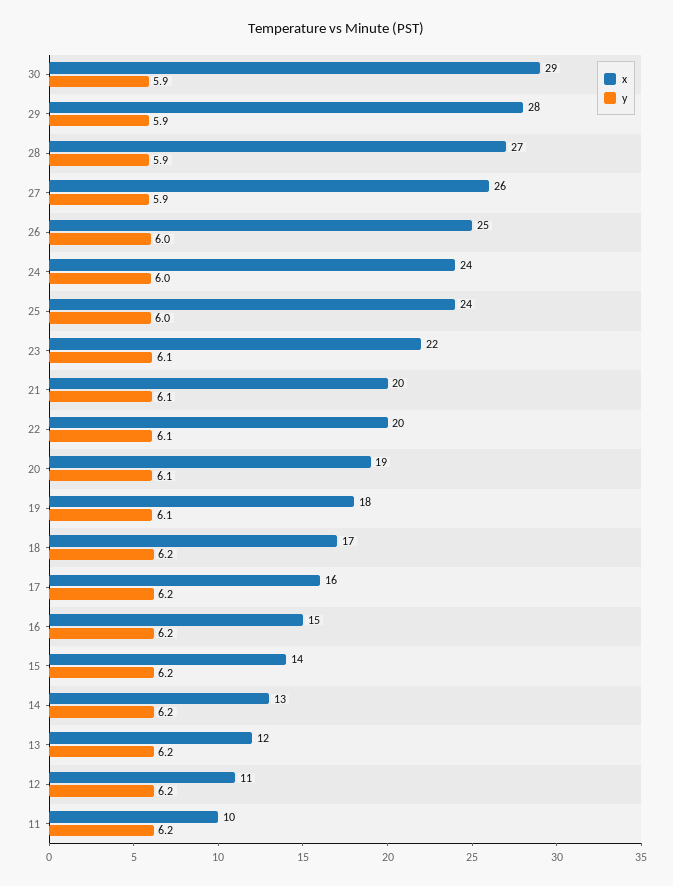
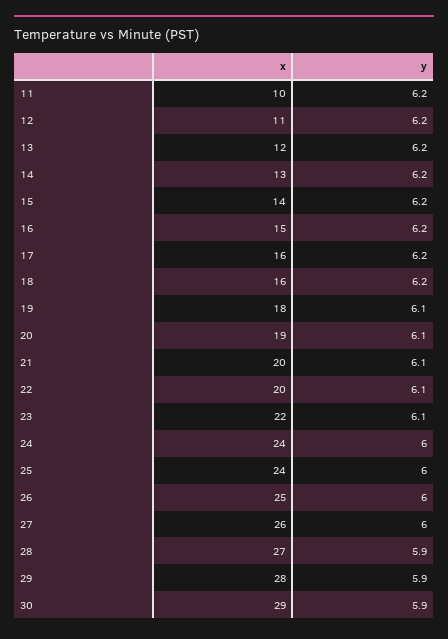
y, 27: 5.9 -> 6
x, 18: 17 -> 16

